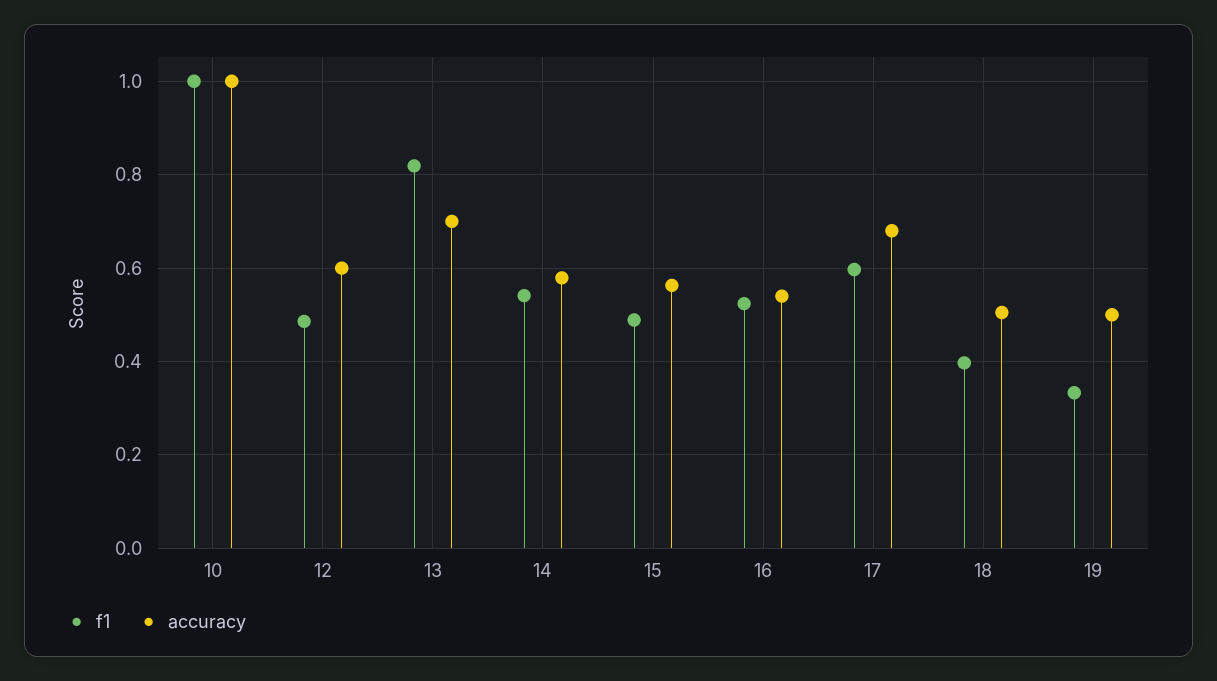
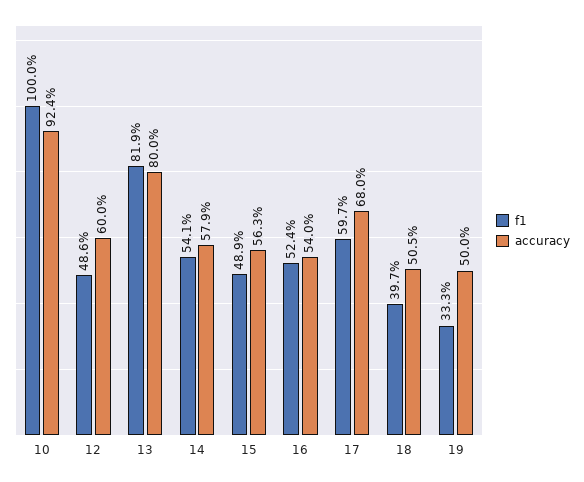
accuracy, 10: 1 -> 0.924
accuracy, 13: 0.7 -> 0.8

